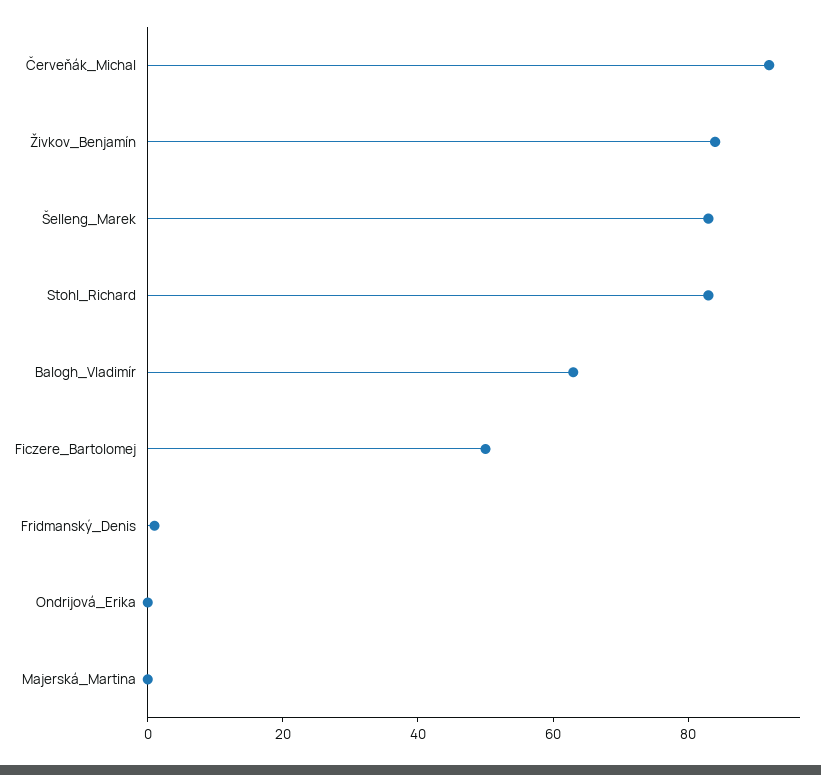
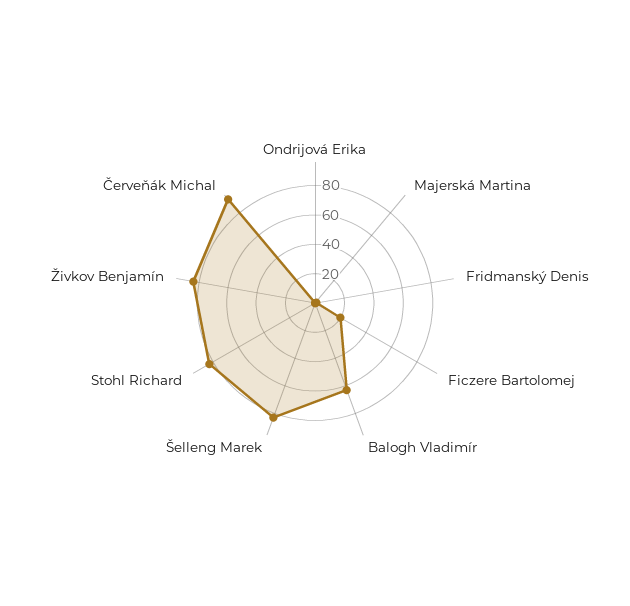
Ficzere_Bartolomej: 50 -> 20

